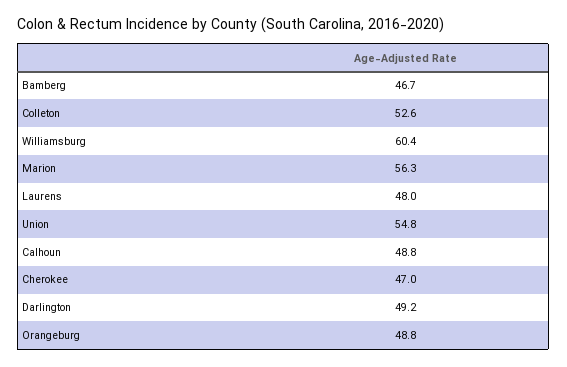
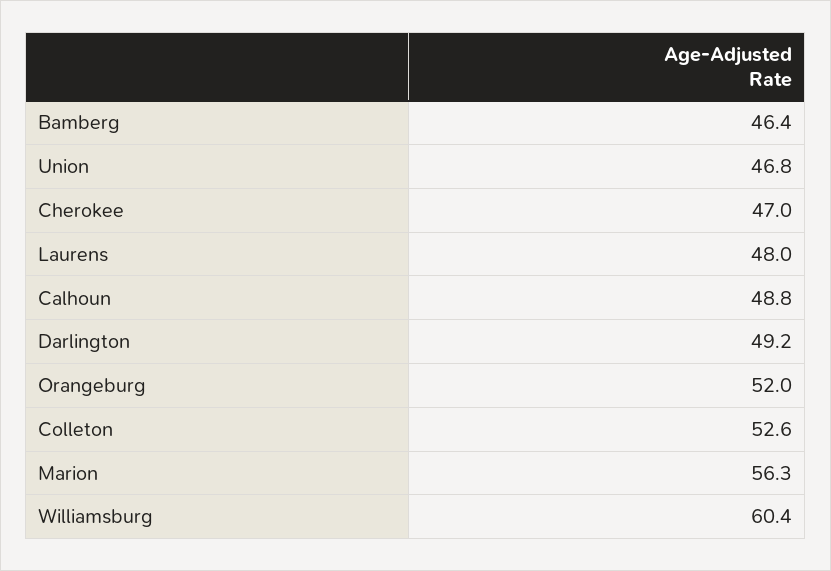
Bamberg: 46.7 -> 46.4
Union: 54.8 -> 46.8
Orangeburg: 48.8 -> 52

